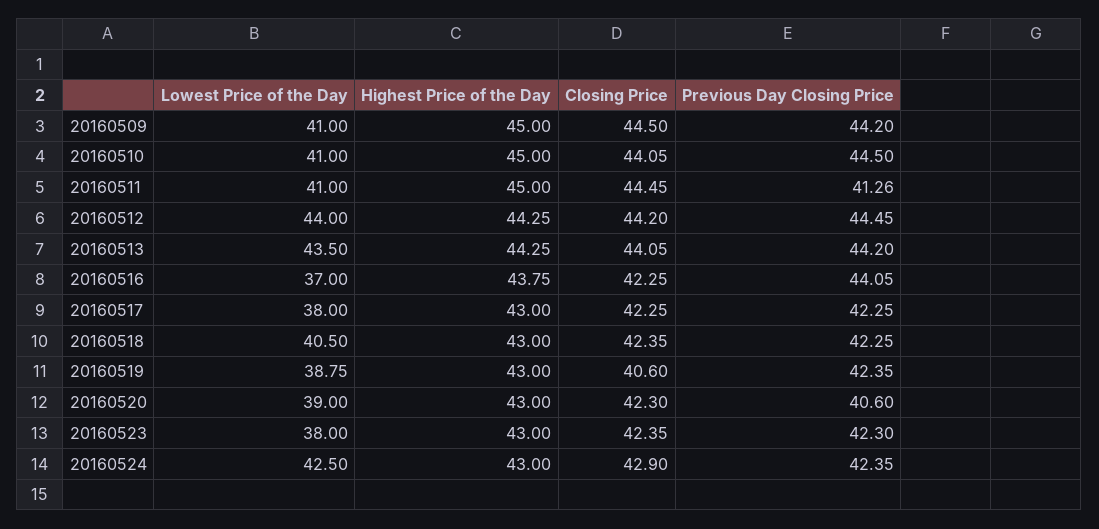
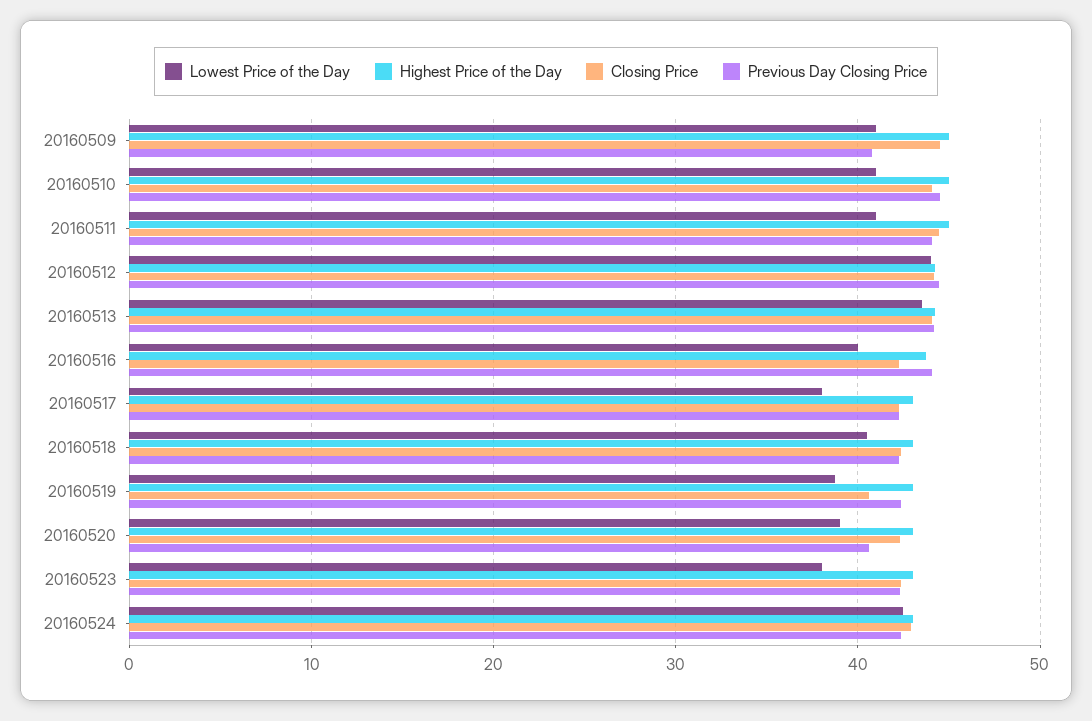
Previous Day Closing Price, 20160509: 44.2 -> 41
Previous Day Closing Price, 20160511: 41.26 -> 44
Lowest Price of the Day, 20160516: 37 -> 40

